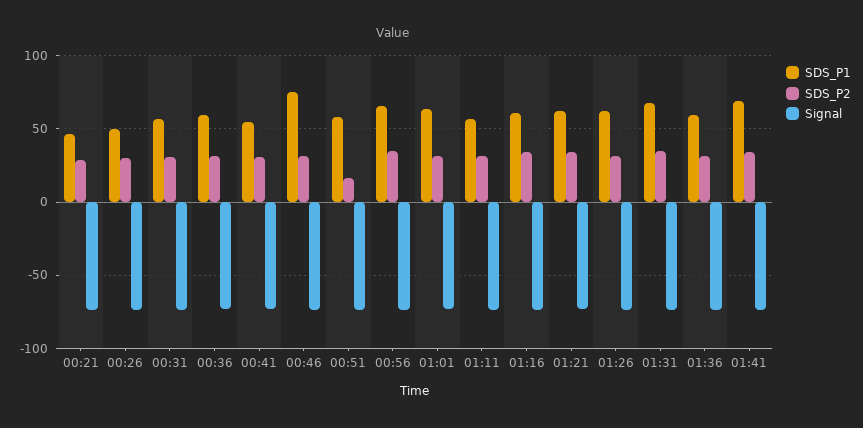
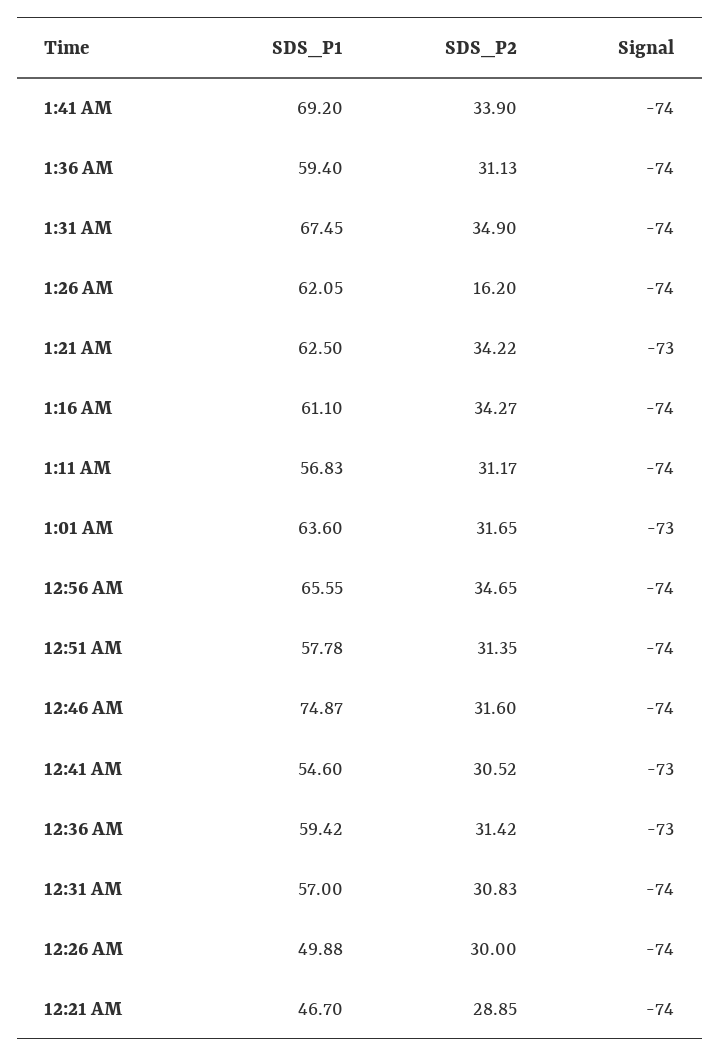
SDS_P2, 00:51: 15 -> 31.35
SDS_P2, 01:26: 30 -> 16.2

